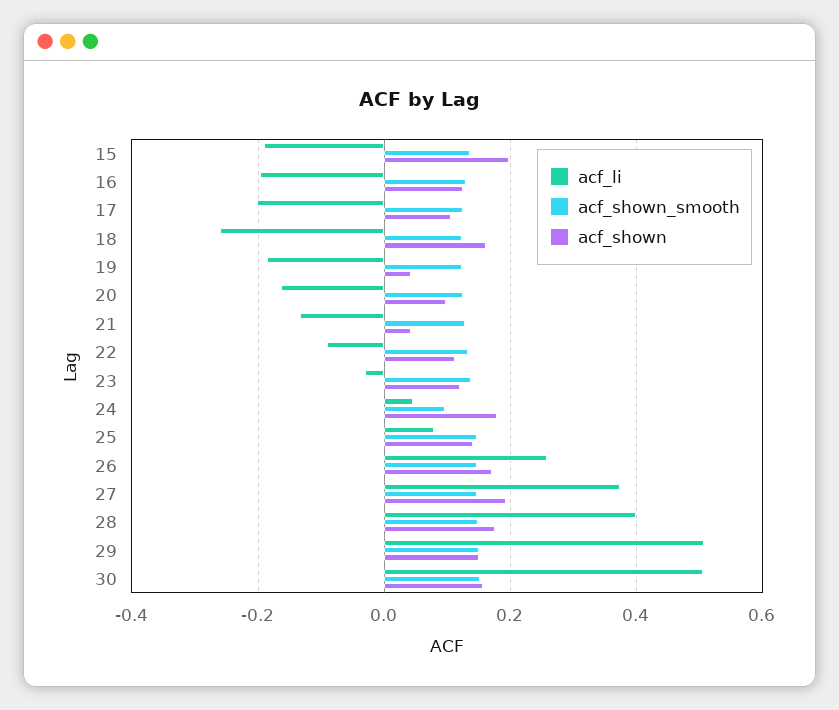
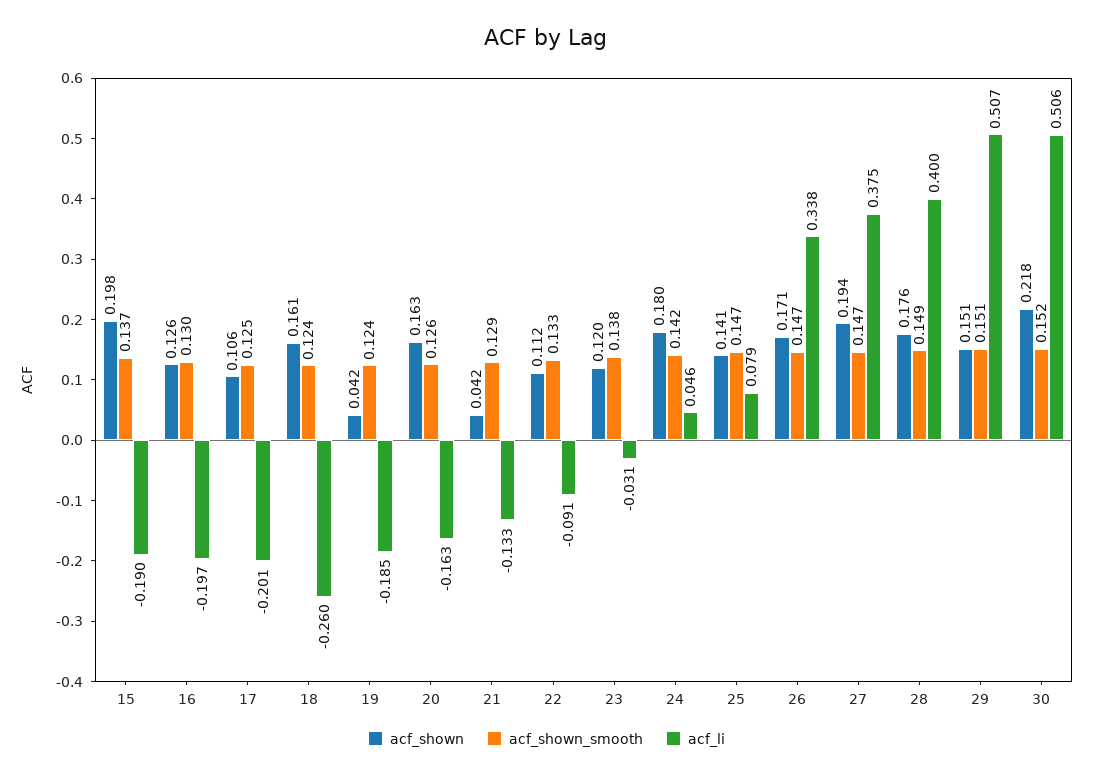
acf_shown, 20: 0.1 -> 0.163
acf_shown_smooth, 24: 0.1 -> 0.142
acf_li, 26: 0.26 -> 0.338
acf_shown, 30: 0.16 -> 0.218

